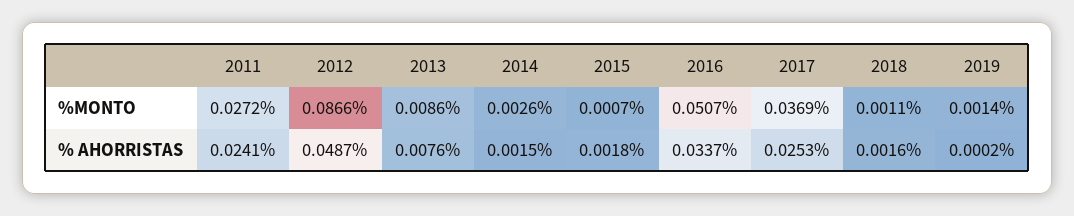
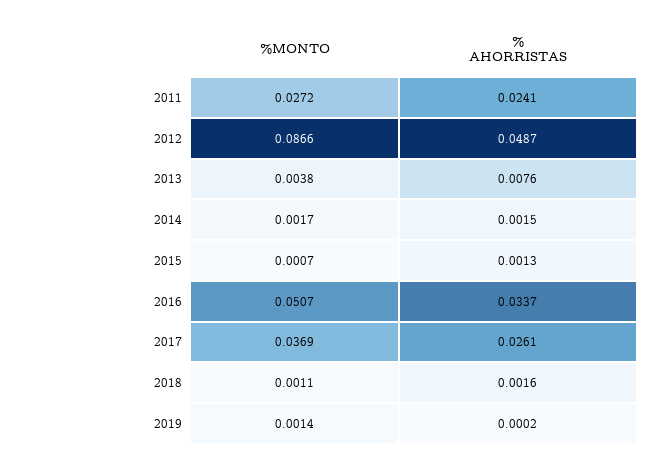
2013, %MONTO: 0.0086 -> 0.0038
2014, %MONTO: 0.0026 -> 0.0017
2015, % AHORRISTAS: 0.0018 -> 0.0013
2017, % AHORRISTAS: 0.0253 -> 0.0261

